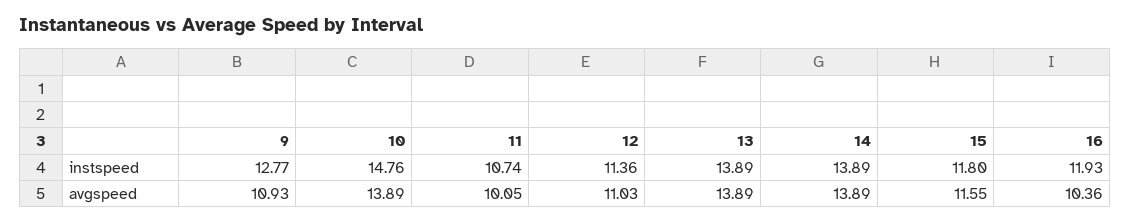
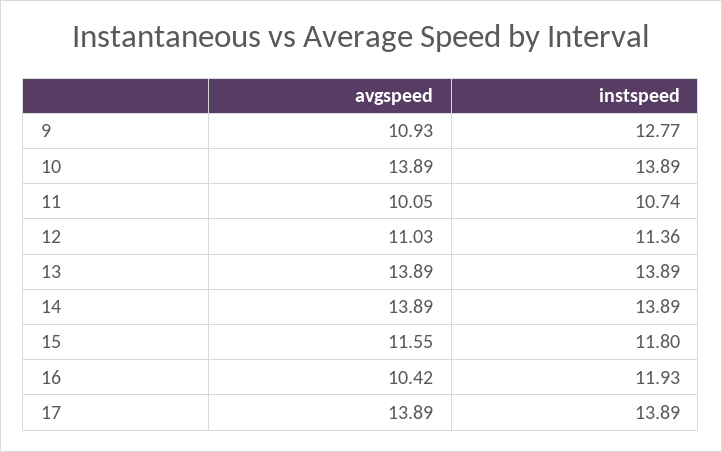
10, instspeed: 14.76 -> 13.89
16, avgspeed: 10.36 -> 10.42
17, avgspeed: none -> 13.89
17, instspeed: none -> 13.89

